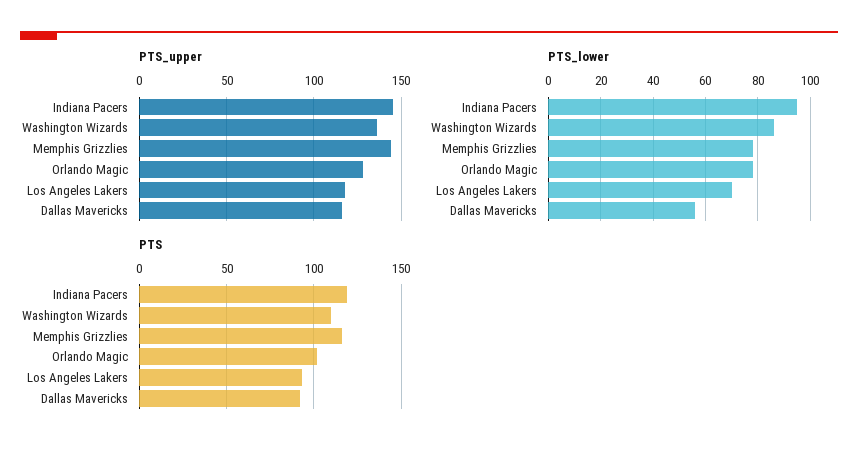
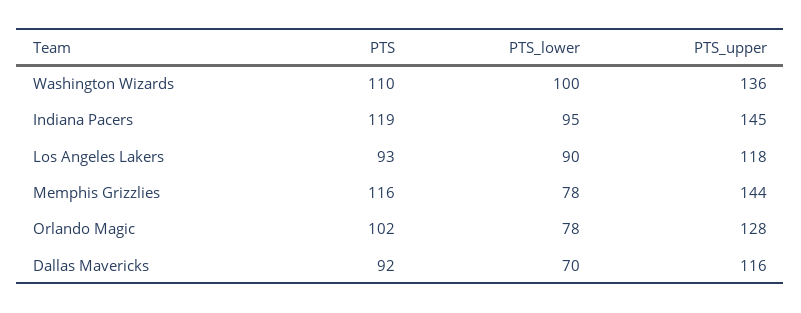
PTS_lower, Washington Wizards: 85 -> 100
PTS_lower, Los Angeles Lakers: 70 -> 90
PTS_lower, Dallas Mavericks: 55 -> 70

